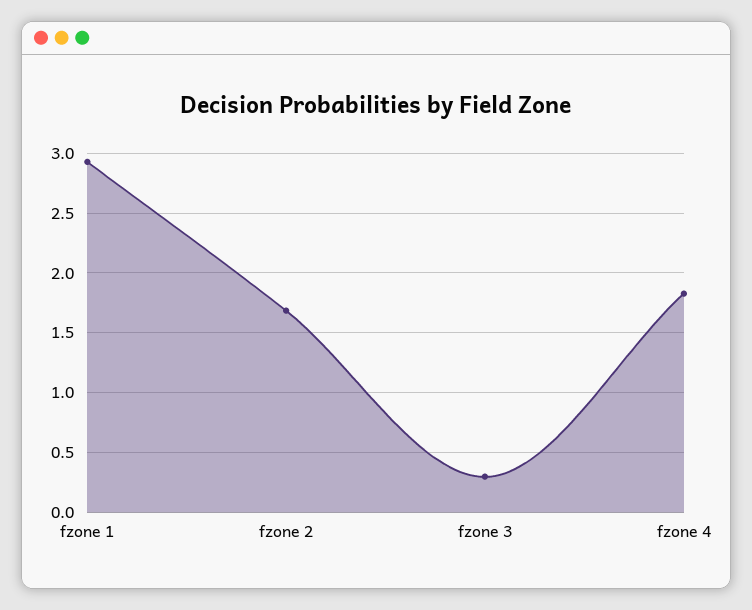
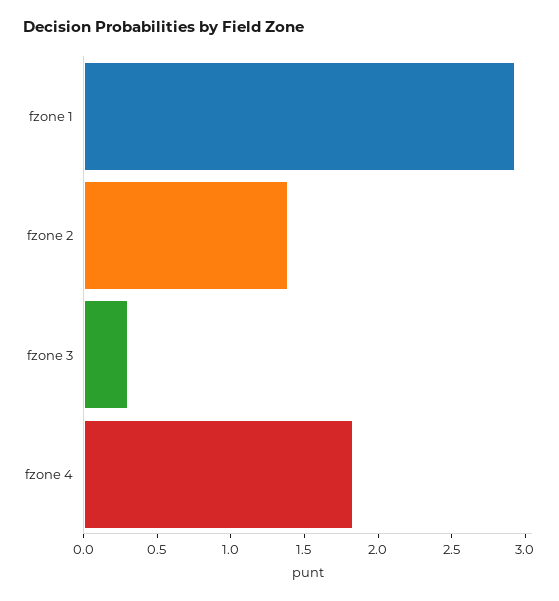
fzone 2: 1.7 -> 1.4

